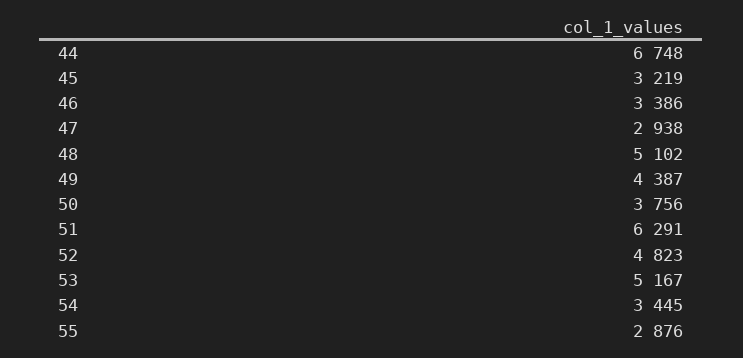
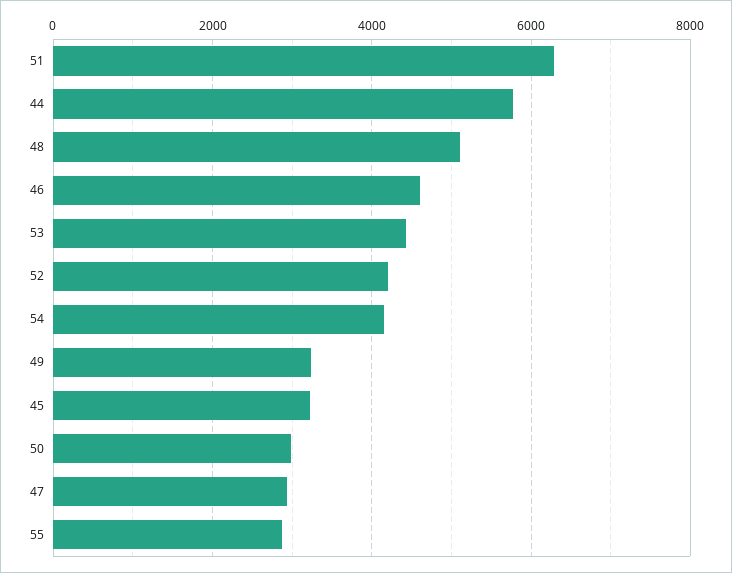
44: 6748 -> 5800
46: 3386 -> 4600
49: 4387 -> 3200
50: 3756 -> 3000
52: 4823 -> 4200
53: 5167 -> 4400
54: 3445 -> 4200

